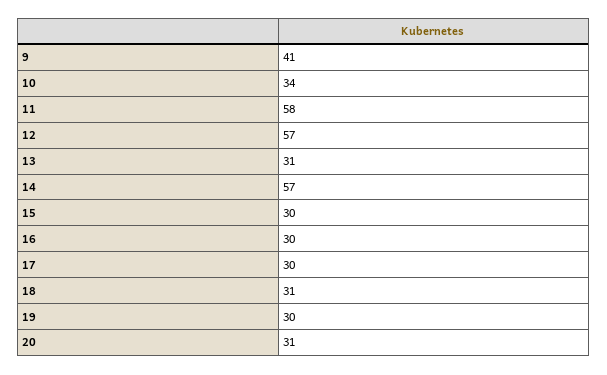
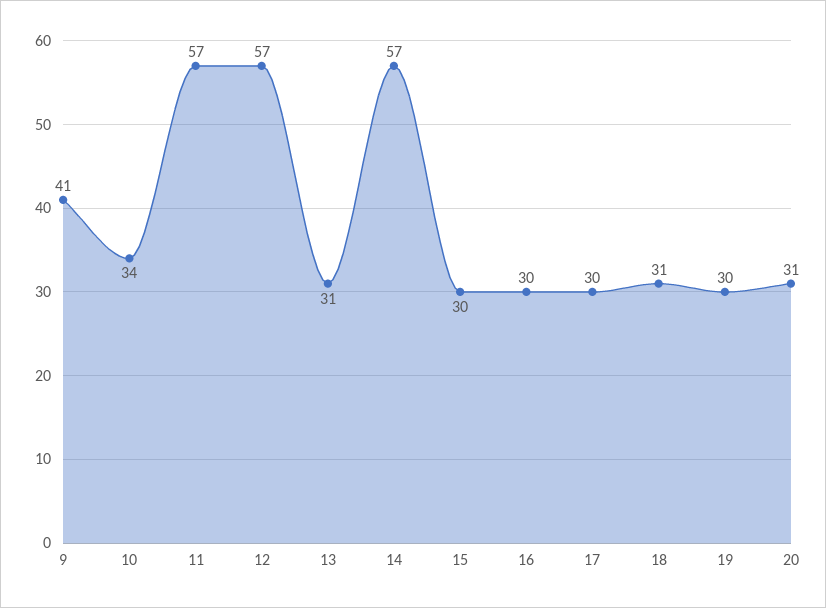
11: 58 -> 57

